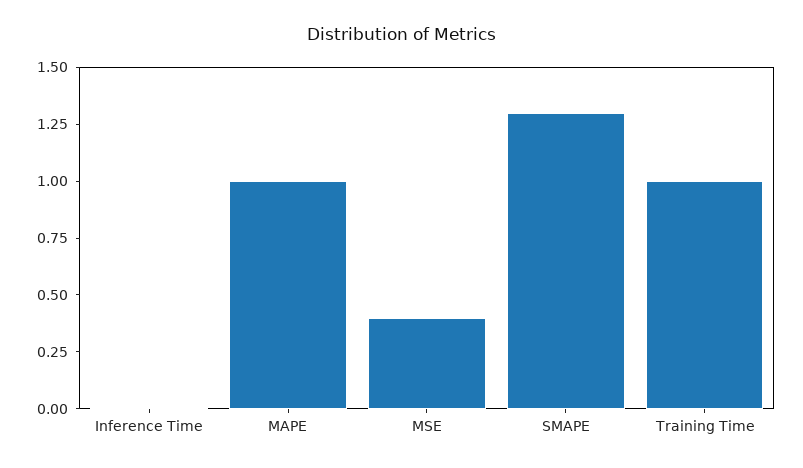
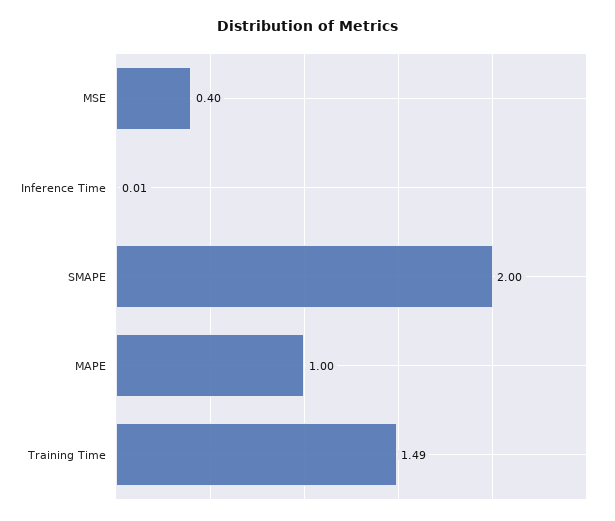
SMAPE: 1.3 -> 2
Training Time: 1 -> 1.49

